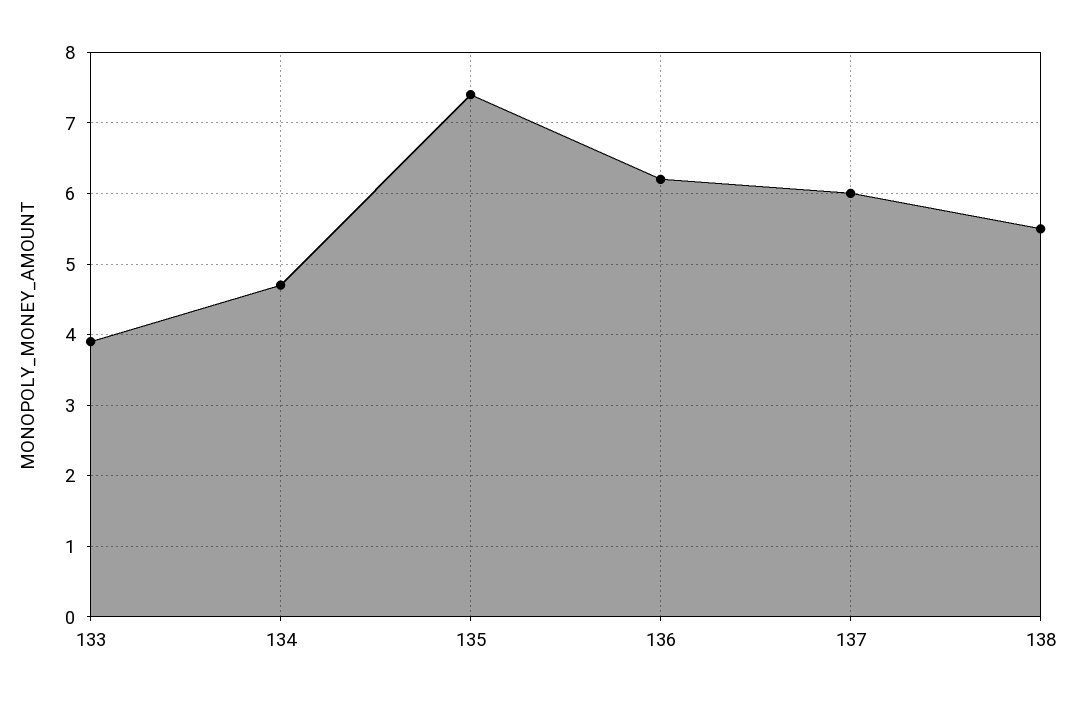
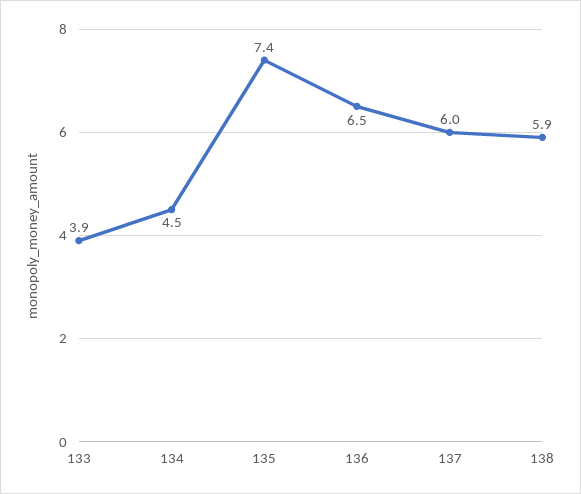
134: 4.7 -> 4.5
136: 6.2 -> 6.5
138: 5.5 -> 5.9

